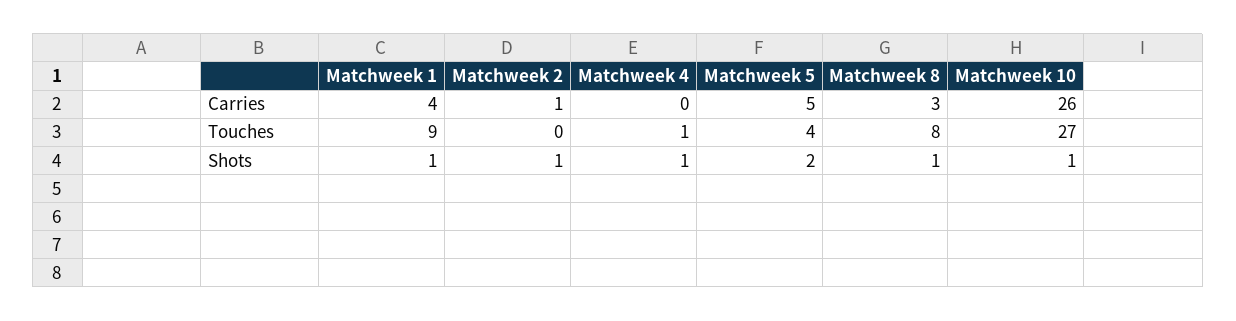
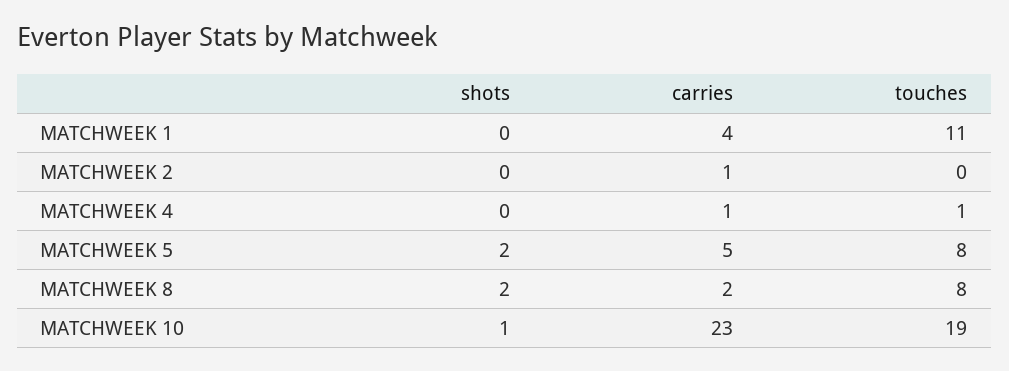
Matchweek 4, Carries: 0 -> 1
Matchweek 8, Carries: 3 -> 2
Matchweek 10, Carries: 26 -> 23
Matchweek 1, Touches: 9 -> 11
Matchweek 5, Touches: 4 -> 8
Matchweek 10, Touches: 27 -> 19
Matchweek 1, Shots: 1 -> 0
Matchweek 2, Shots: 1 -> 0
Matchweek 4, Shots: 1 -> 0
Matchweek 8, Shots: 1 -> 2

